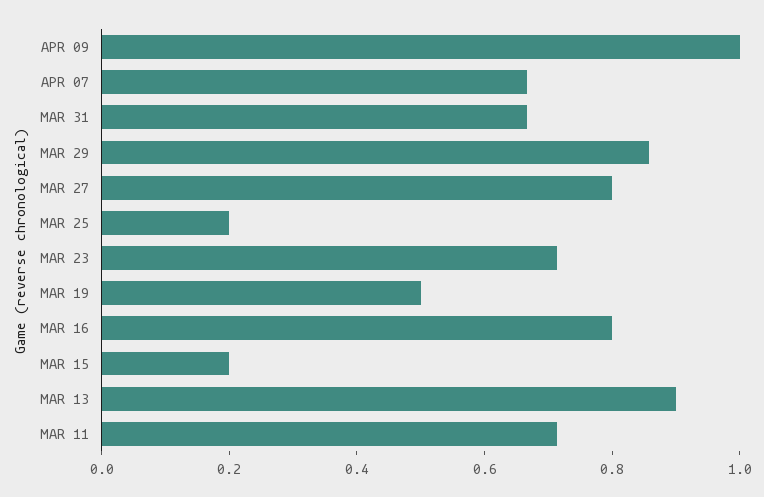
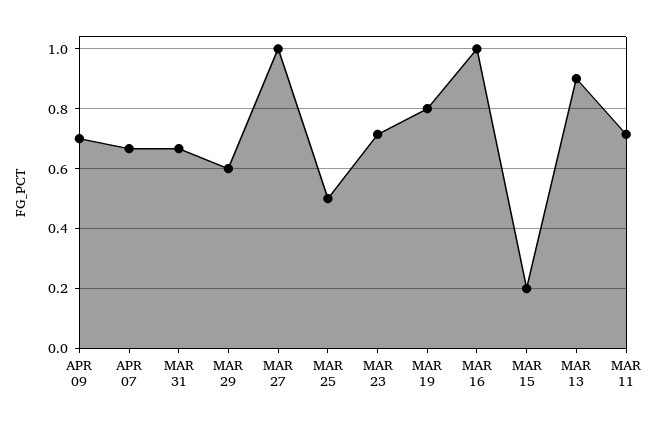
APR 09: 1 -> 0.7
MAR 29: 0.85 -> 0.6
MAR 27: 0.8 -> 1
MAR 25: 0.2 -> 0.5
MAR 19: 0.5 -> 0.8
MAR 16: 0.8 -> 1

